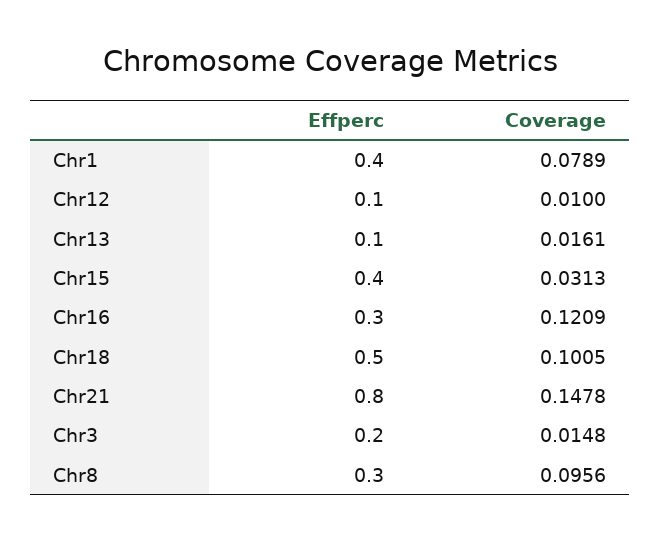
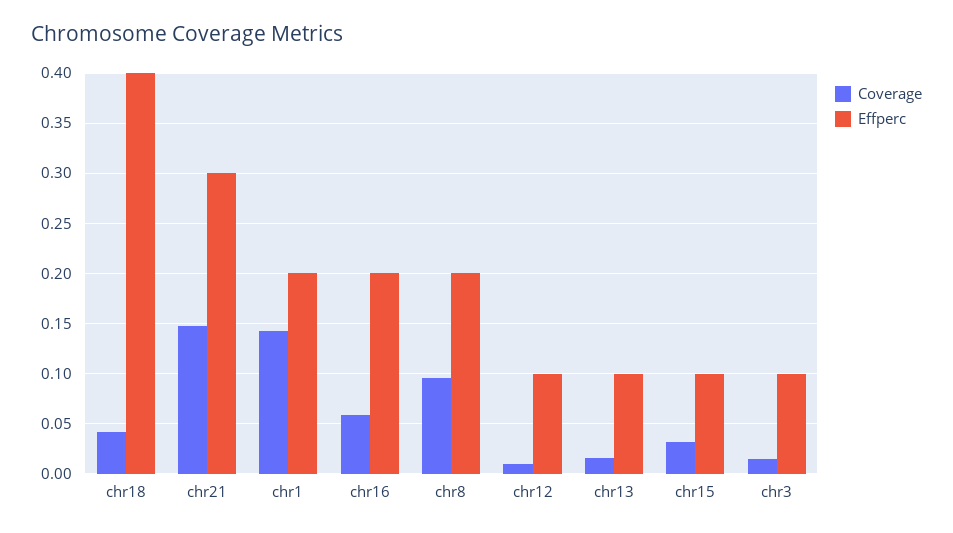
Effperc, Chr1: 0.4 -> 0.2
Coverage, Chr1: 0.0789 -> 0.14
Effperc, Chr15: 0.4 -> 0.1
Effperc, Chr16: 0.3 -> 0.2
Coverage, Chr16: 0.1209 -> 0.06
Effperc, Chr18: 0.5 -> 0.4
Coverage, Chr18: 0.1005 -> 0.04
Effperc, Chr21: 0.8 -> 0.3
Effperc, Chr3: 0.2 -> 0.1
Effperc, Chr8: 0.3 -> 0.2

